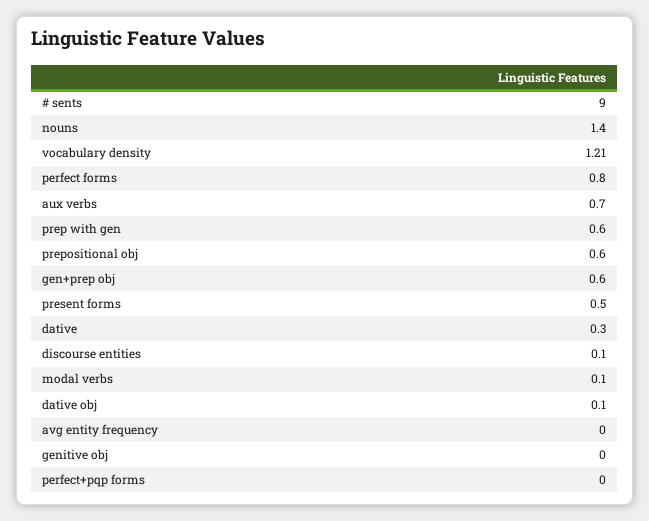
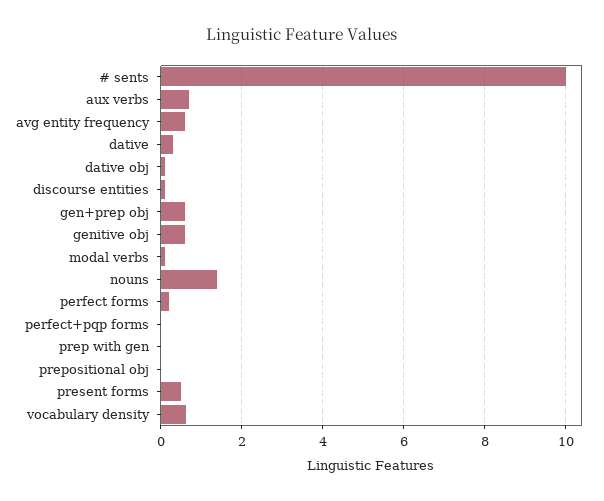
# sents: 9 -> 10
vocabulary density: 1.21 -> 0.6
perfect forms: 0.8 -> 0.2
prep with gen: 0.6 -> 0
prepositional obj: 0.6 -> 0
avg entity frequency: 0 -> 0.6
genitive obj: 0 -> 0.6

